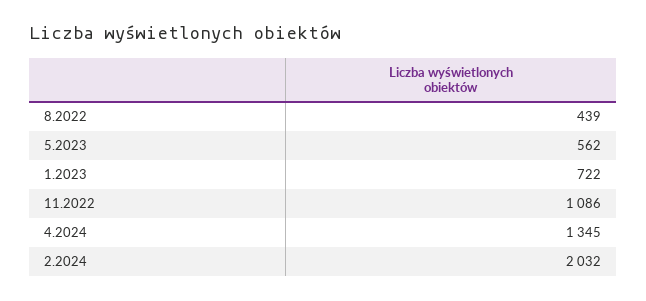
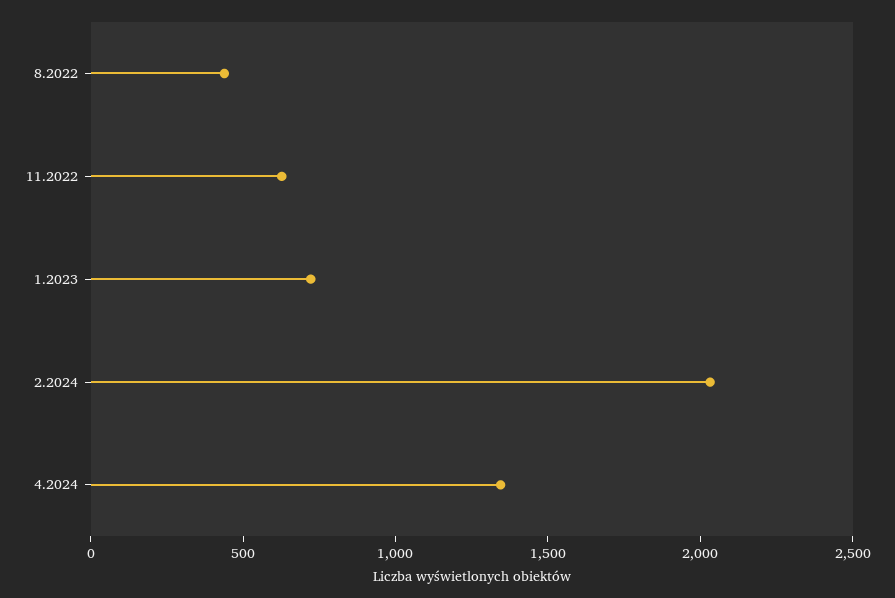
5.2023: 562 -> none
11.2022: 1086 -> 600

